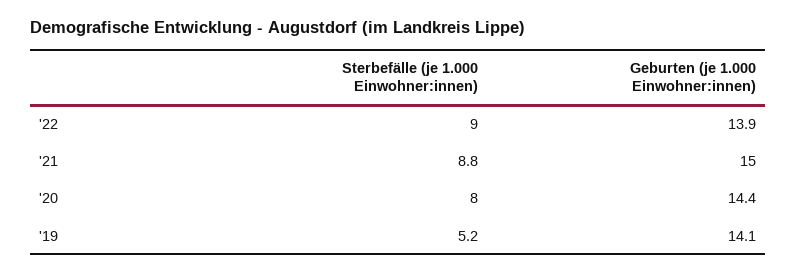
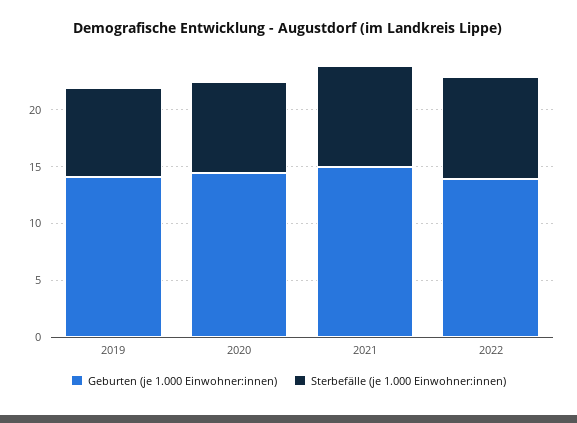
Sterbefälle (je 1.000 Einwohner:innen), '19: 5.2 -> 8

